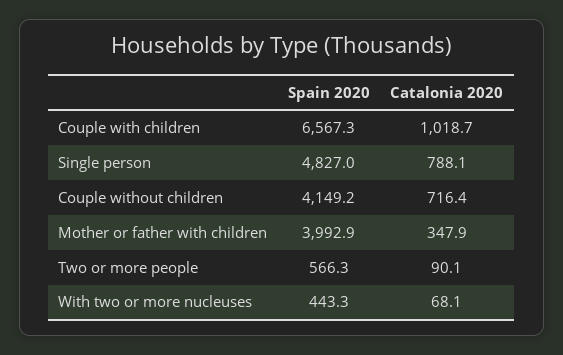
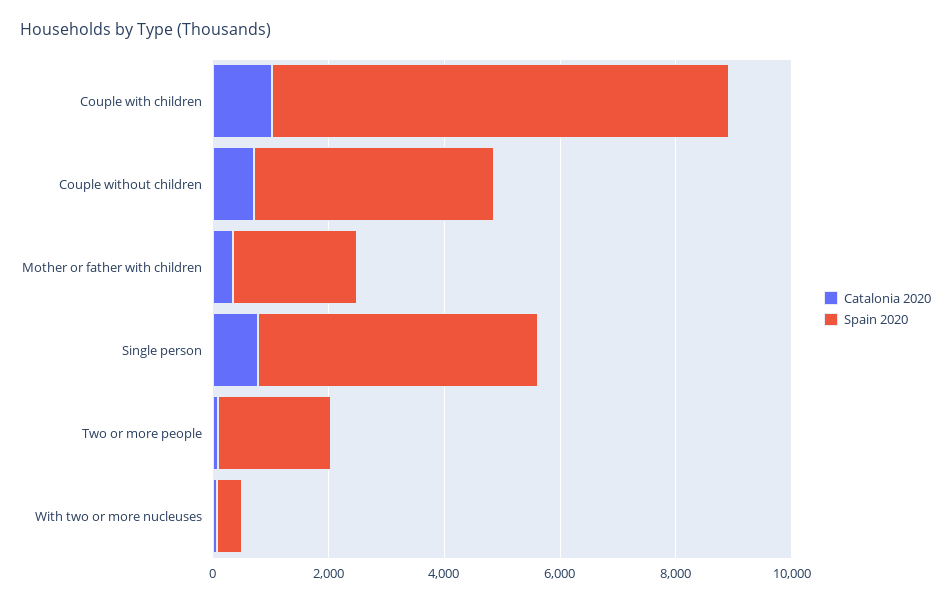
Spain 2020, Couple with children: 6567.3 -> 8000
Spain 2020, Mother or father with children: 3992.9 -> 2000
Spain 2020, Two or more people: 566.3 -> 2000

